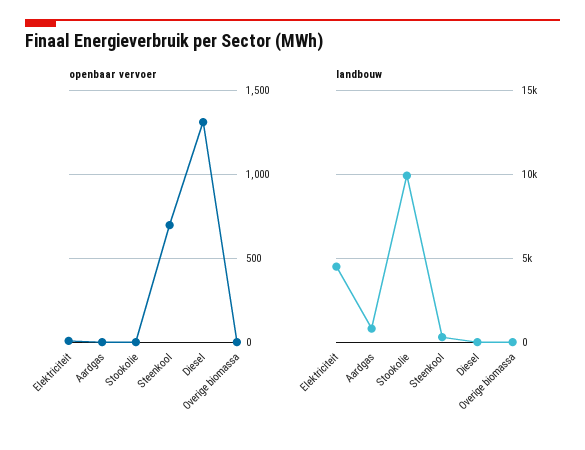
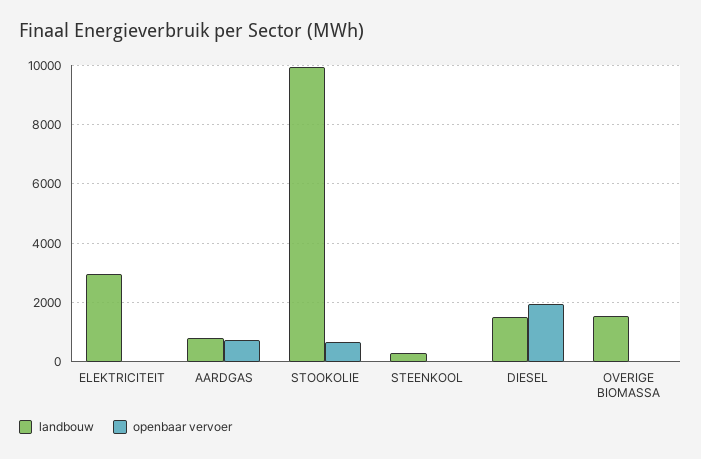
openbaar vervoer, Aardgas: 0 -> 750
openbaar vervoer, Stookolie: 0 -> 750
openbaar vervoer, Steenkool: 700 -> 0
openbaar vervoer, Diesel: 1300 -> 2000
landbouw, Elektriciteit: 4500 -> 3000
landbouw, Diesel: 0 -> 1500
landbouw, Overige biomassa: 0 -> 1500

